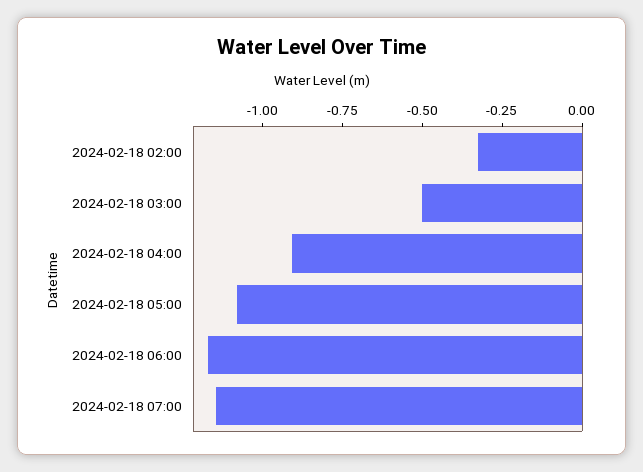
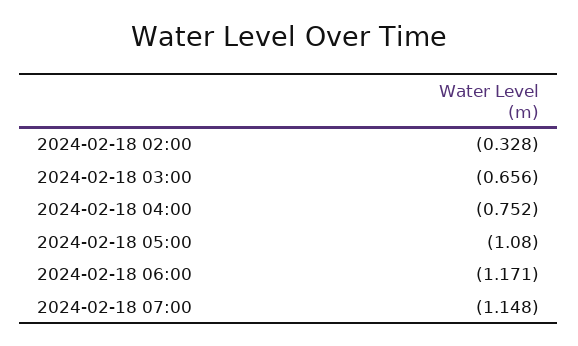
2024-02-18 03:00: -0.5 -> -0.656
2024-02-18 04:00: -0.9 -> -0.752

